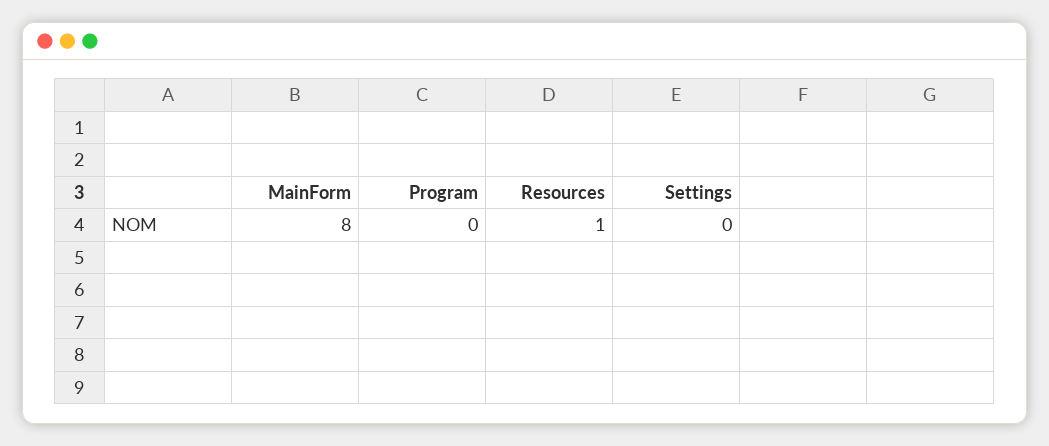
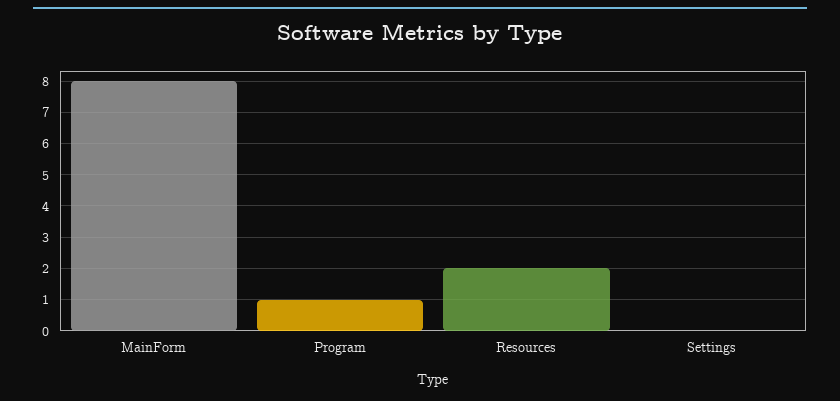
Program: 0 -> 1
Resources: 1 -> 2

